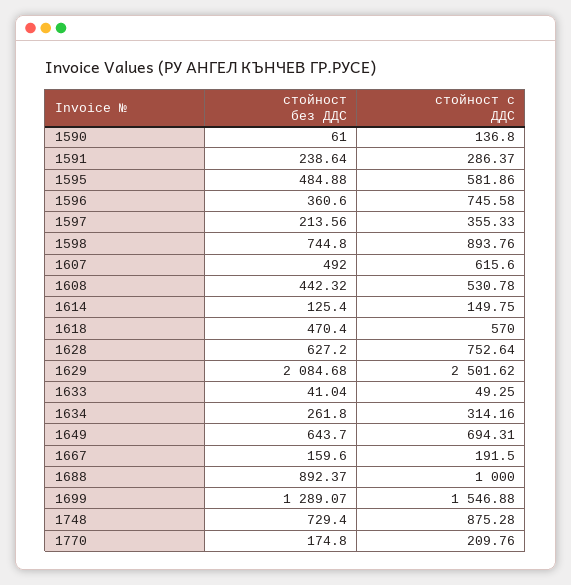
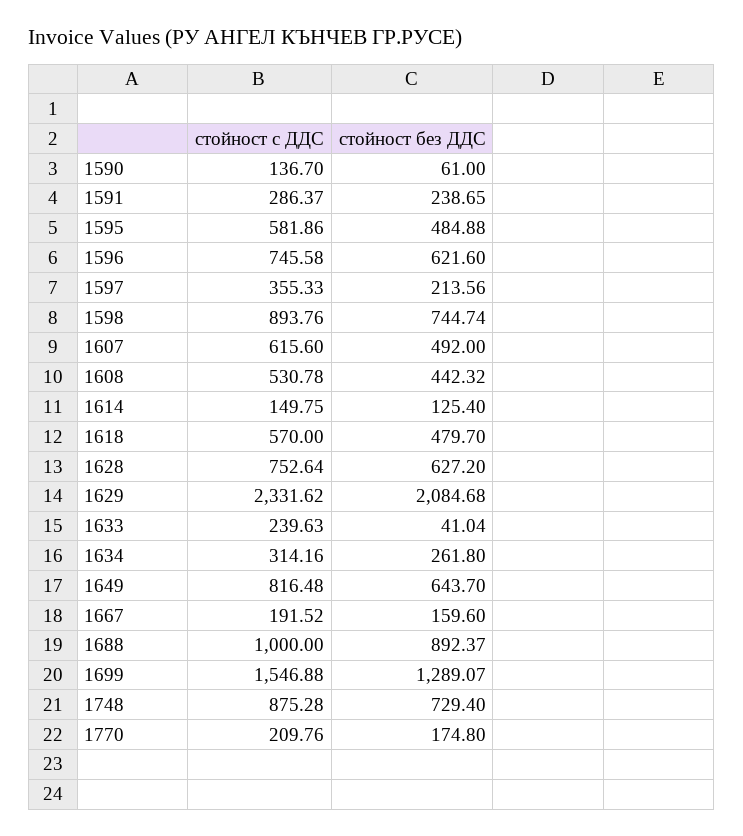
стойност с ДДС, 1590: 136.8 -> 136.7
стойност без ДДС, 1591: 238.64 -> 238.65
стойност без ДДС, 1596: 360.6 -> 621.6
стойност без ДДС, 1598: 744.8 -> 744.74
стойност без ДДС, 1618: 470.4 -> 479.7
стойност с ДДС, 1629: 2501.62 -> 2331.62
стойност с ДДС, 1633: 49.25 -> 239.63
стойност с ДДС, 1649: 694.31 -> 816.48
стойност с ДДС, 1667: 191.5 -> 191.52

